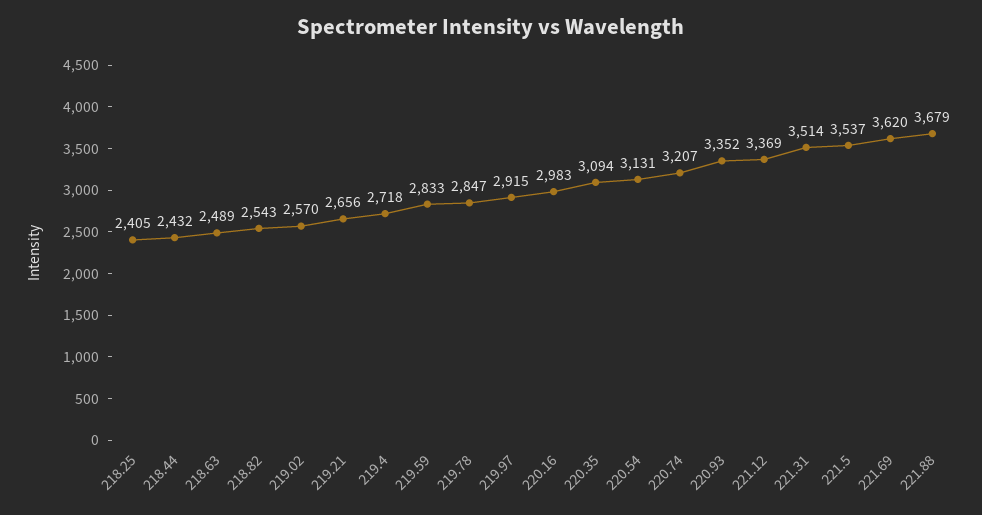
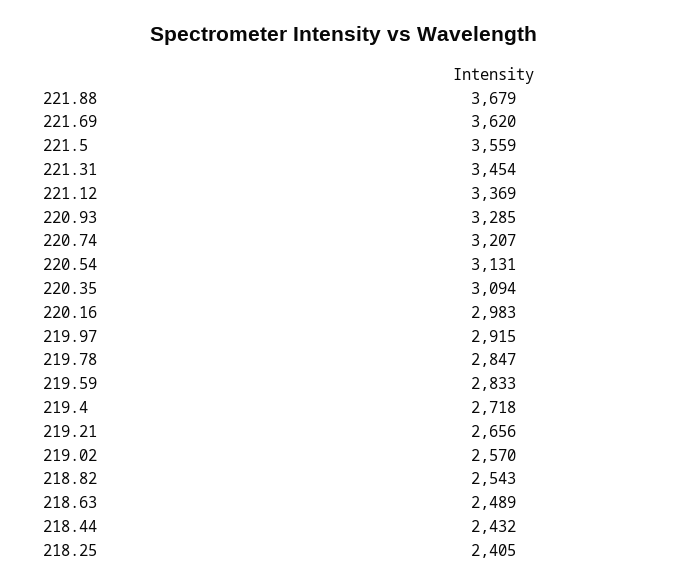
220.93: 3352 -> 3285
221.31: 3514 -> 3454
221.5: 3537 -> 3559

